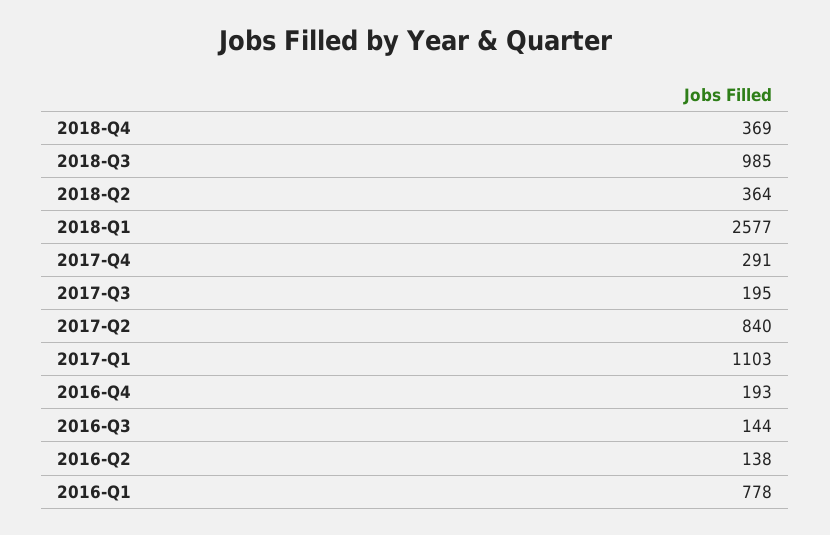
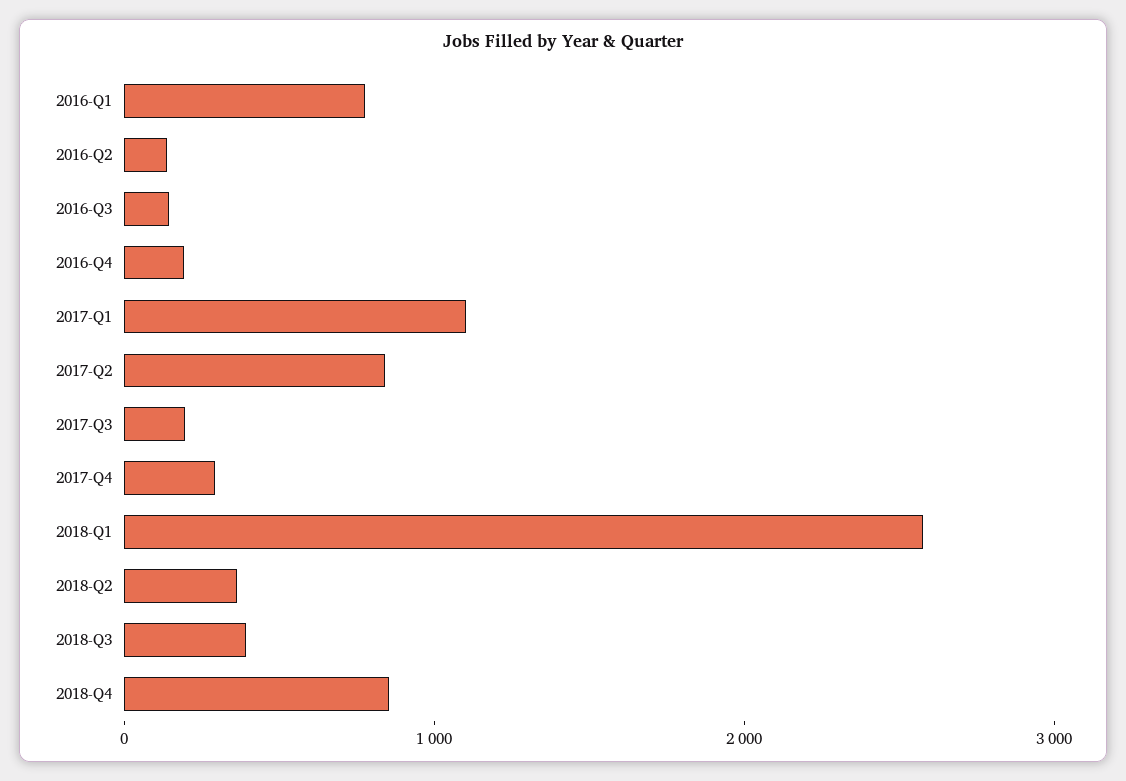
2018-Q4: 369 -> 800
2018-Q3: 985 -> 400

